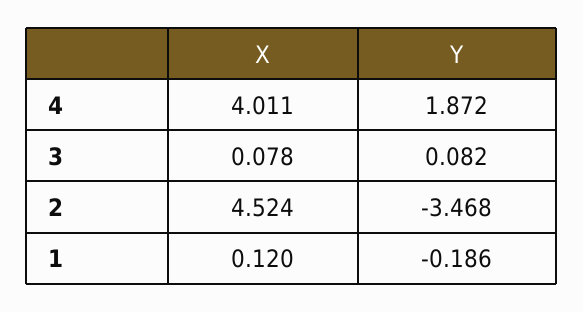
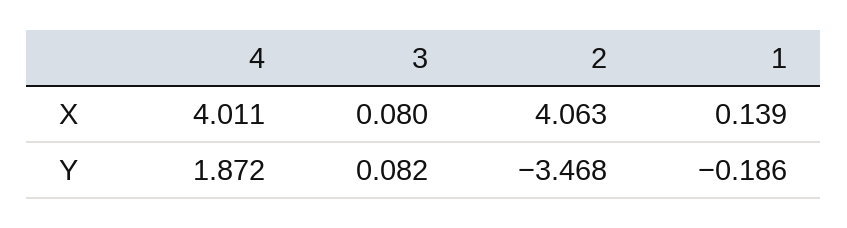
X, 3: 0.078 -> 0.08
X, 2: 4.524 -> 4.063
X, 1: 0.12 -> 0.139

